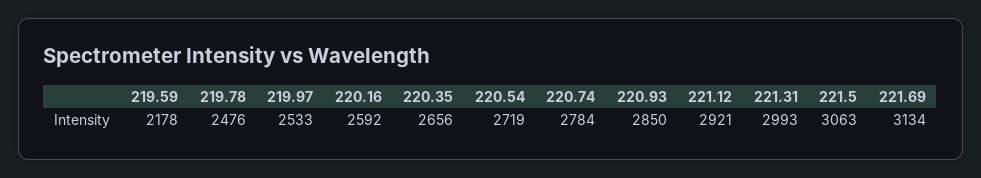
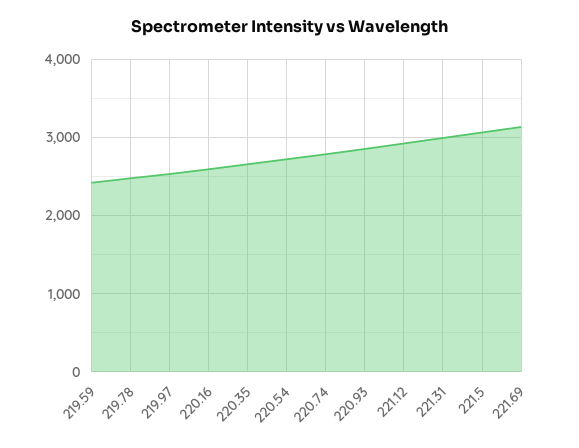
219.59: 2178 -> 2400

